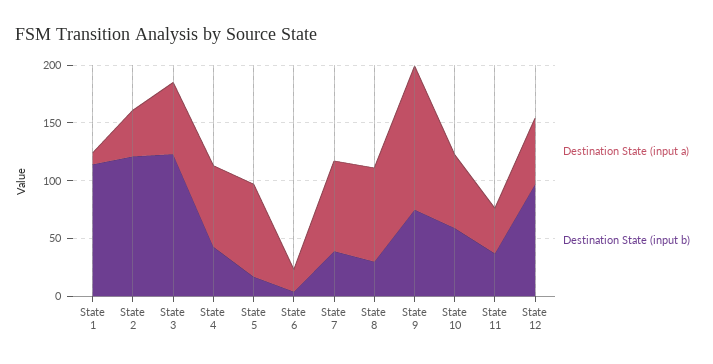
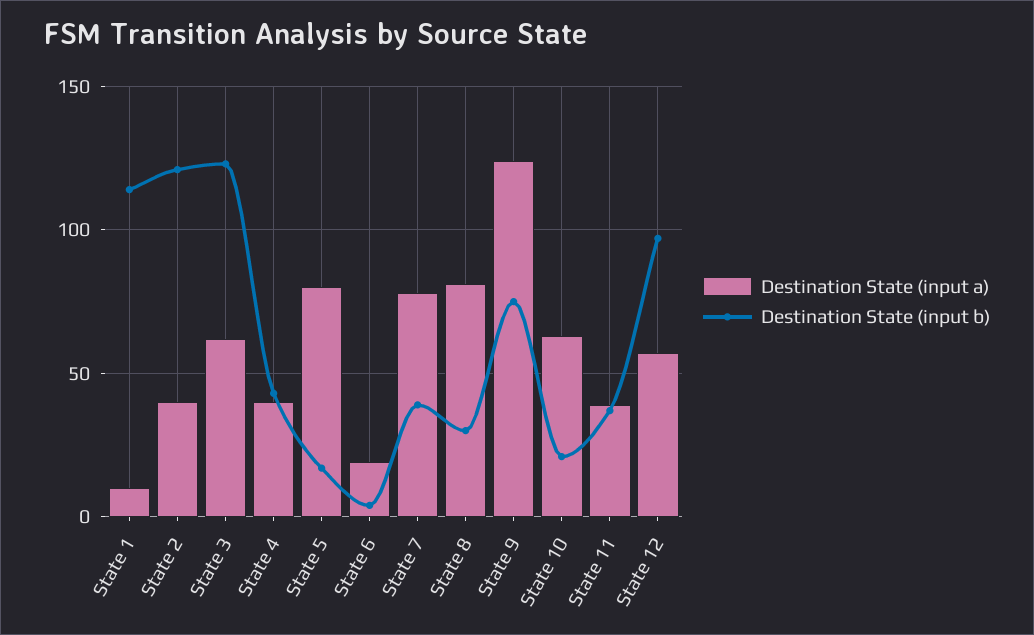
Destination State (input a), State 4: 70 -> 40
Destination State (input b), State 10: 60 -> 20

